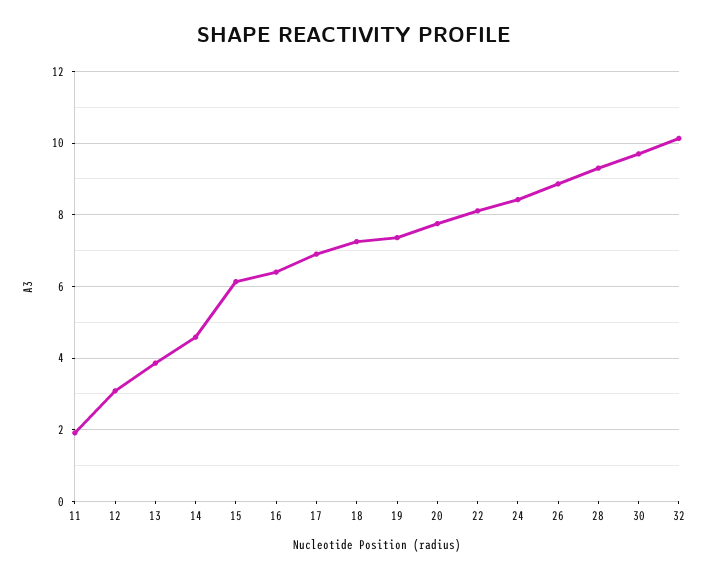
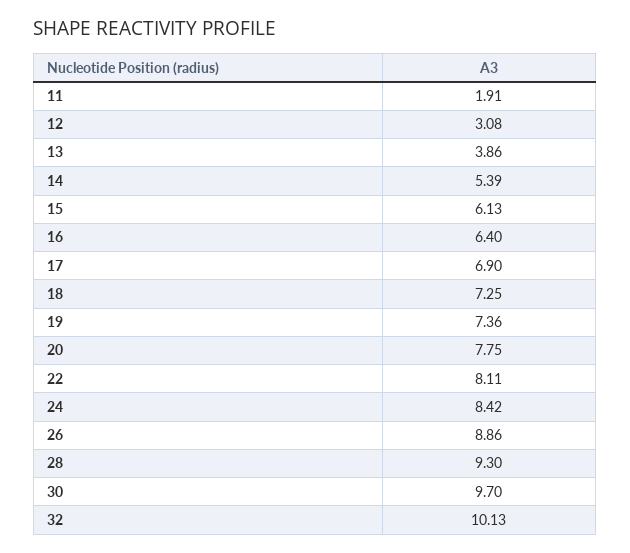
14: 4.6 -> 5.39

